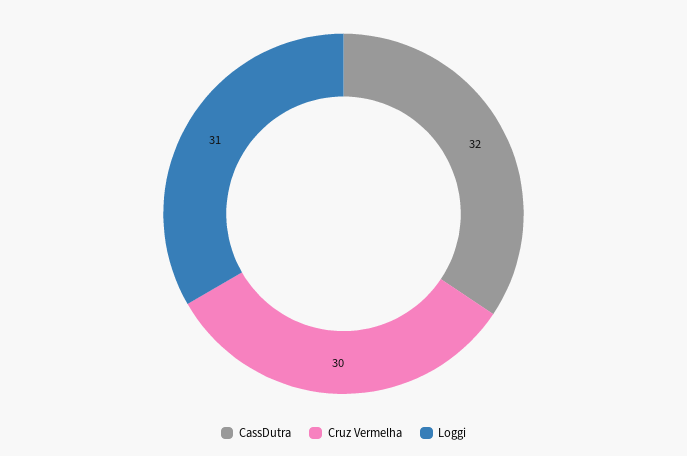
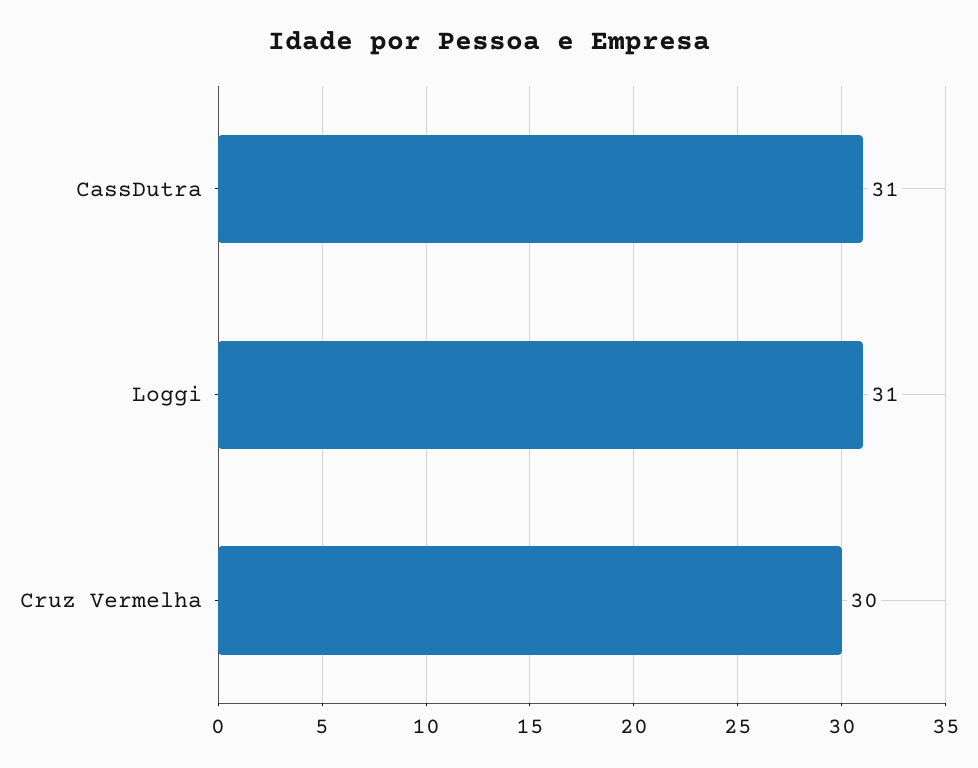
CassDutra: 32 -> 31

